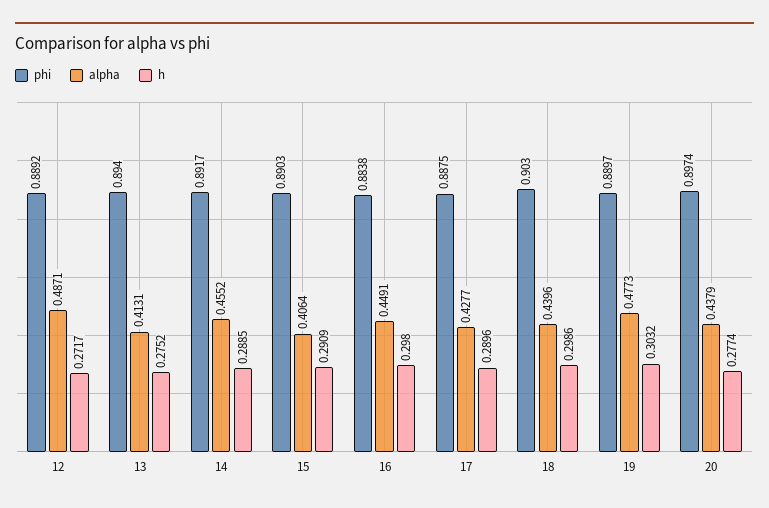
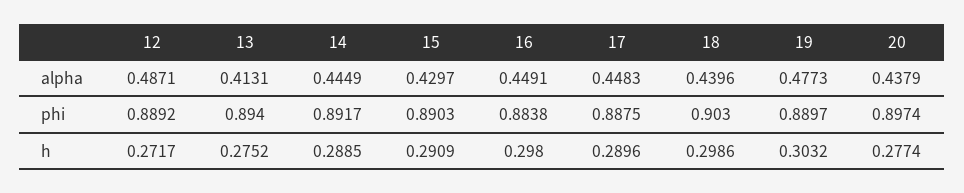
alpha, 14: 0.4552 -> 0.4449
alpha, 15: 0.4064 -> 0.4297
alpha, 17: 0.4277 -> 0.4483

